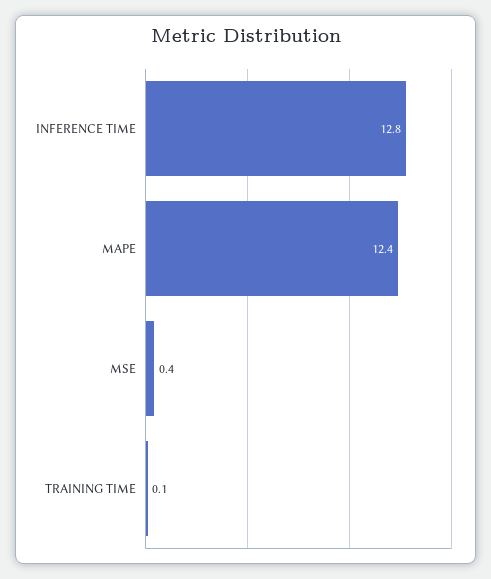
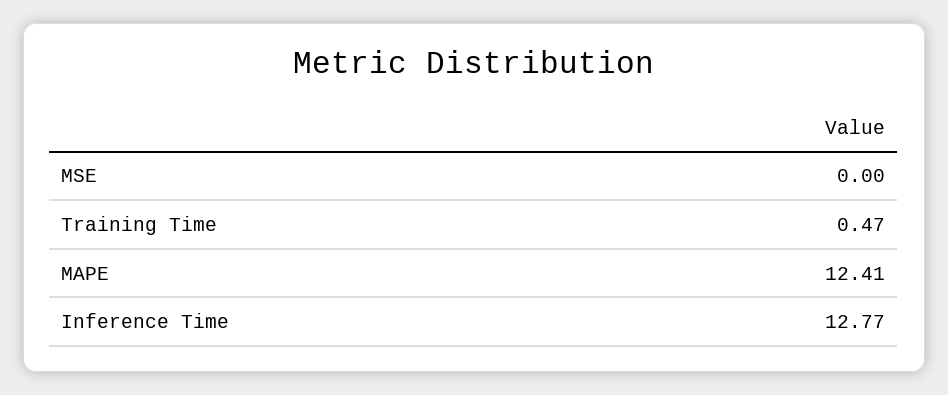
MSE: 0.4 -> 0
TRAINING TIME: 0.1 -> 0.47

